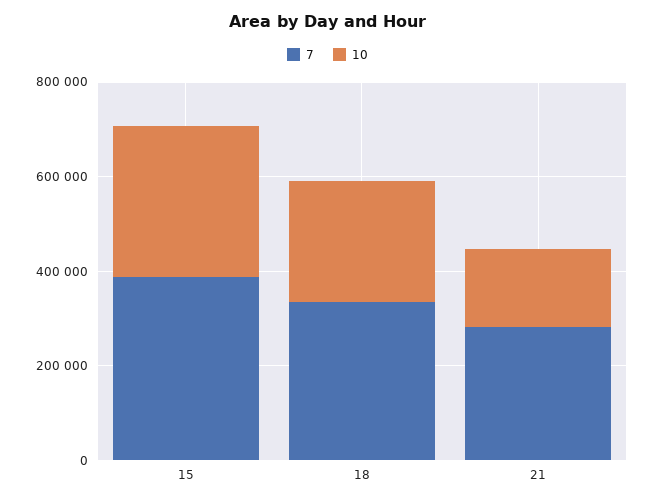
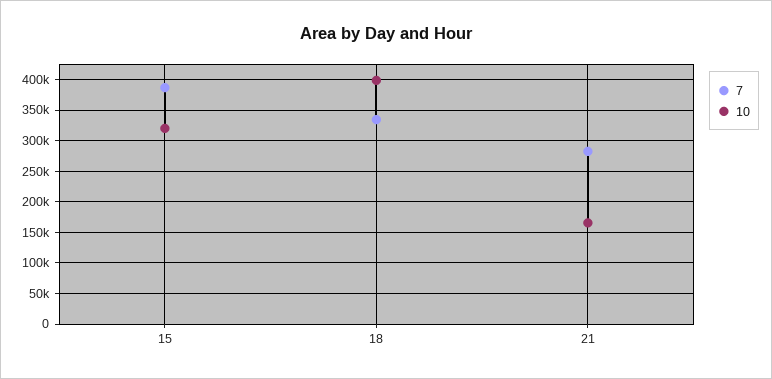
10, 18: 250000 -> 400000

